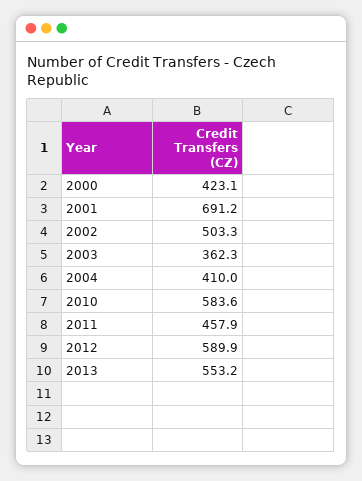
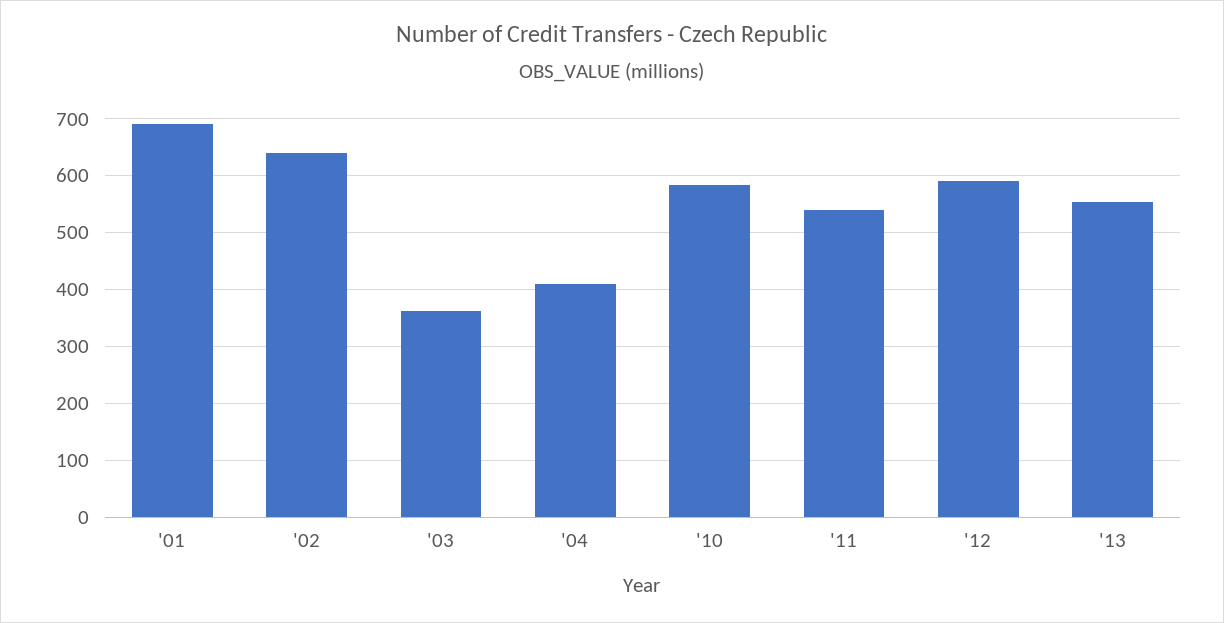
2000: 423.1 -> none
2002: 503.3 -> 640
2011: 457.9 -> 540

